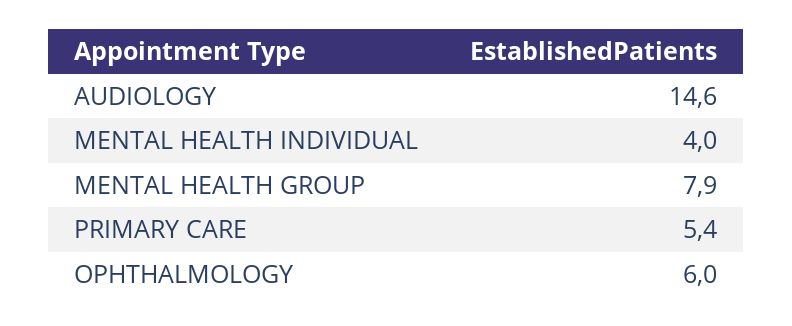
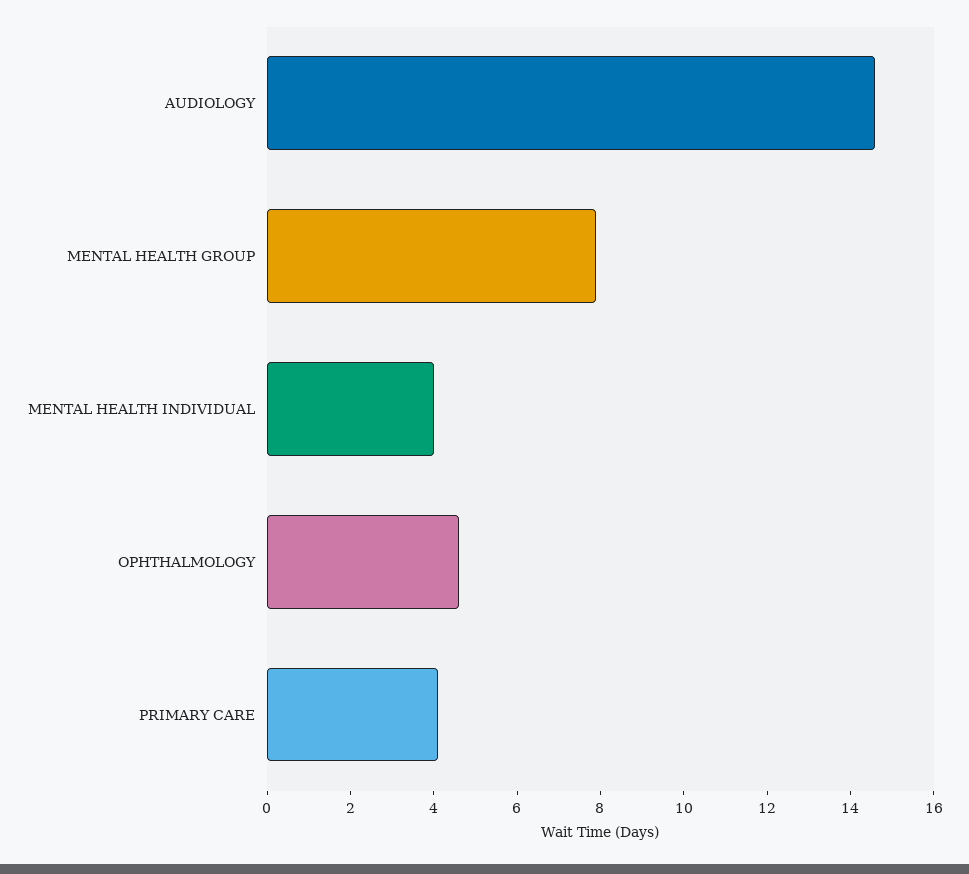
PRIMARY CARE: 5.4 -> 4
OPHTHALMOLOGY: 6 -> 4.5

